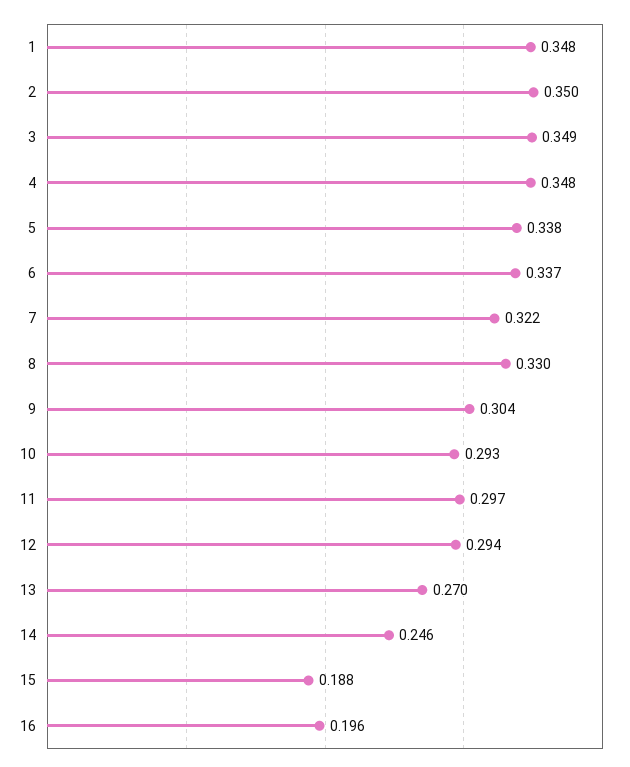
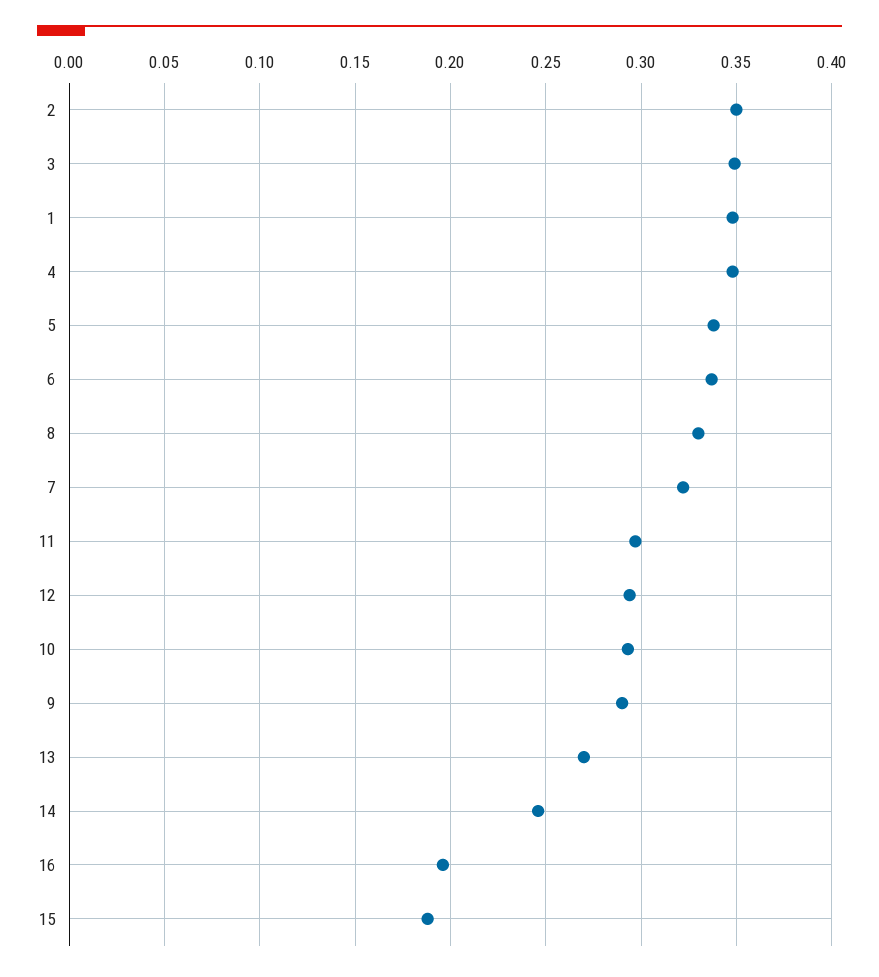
9: 0.304 -> 0.29

